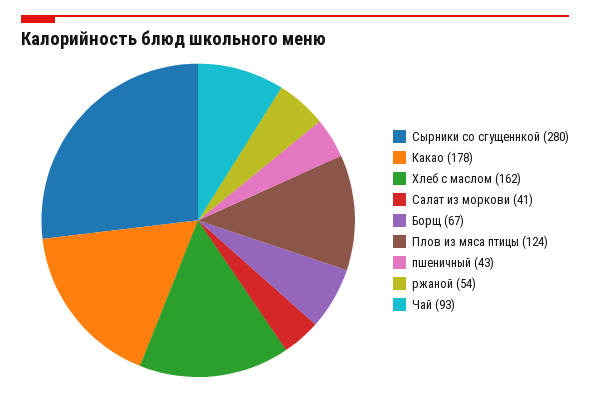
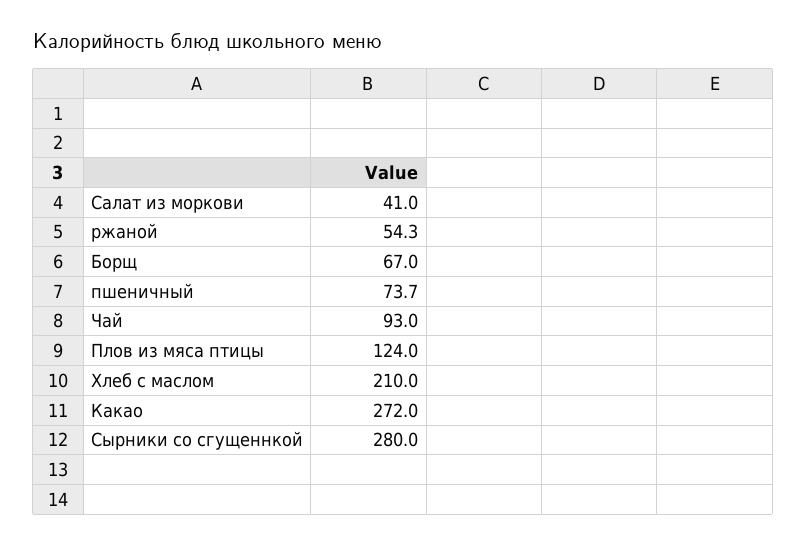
Какао: 178 -> 272
Хлеб с маслом: 162 -> 210
пшеничный: 43 -> 73.7

